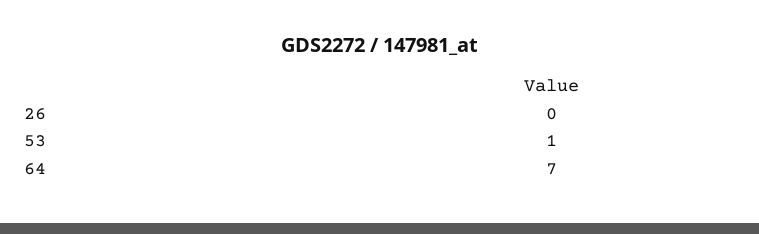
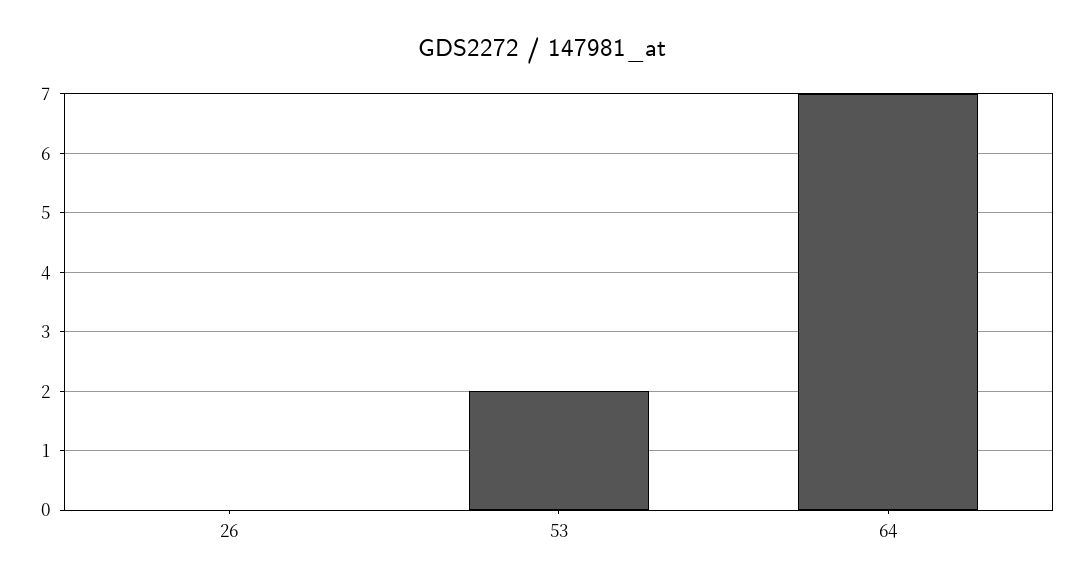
53: 1 -> 2

